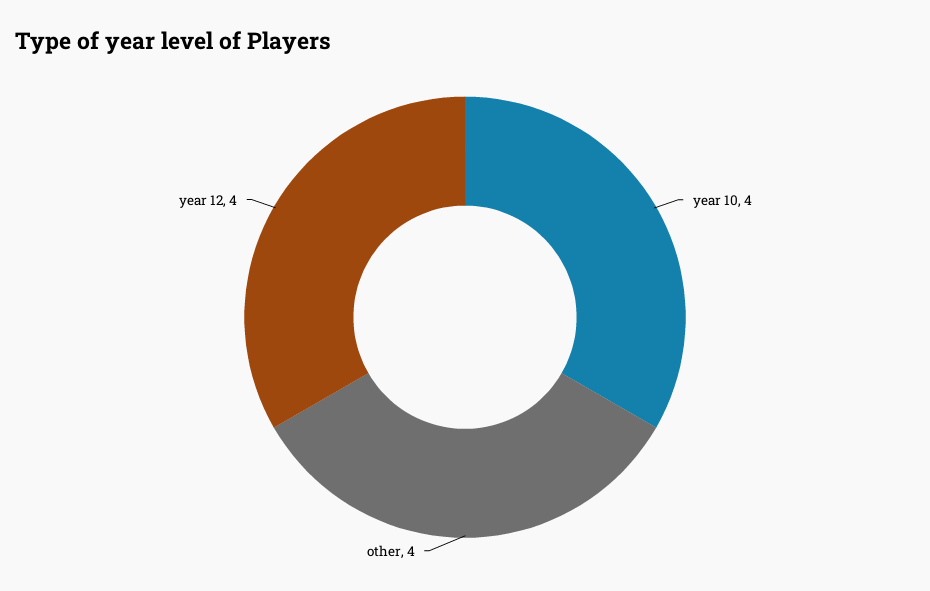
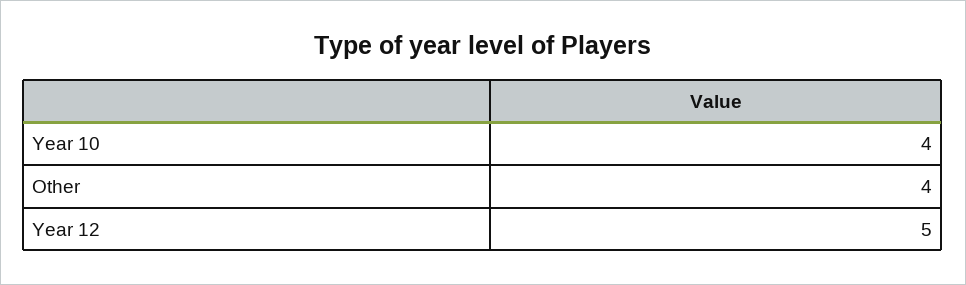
year 12: 4 -> 5

